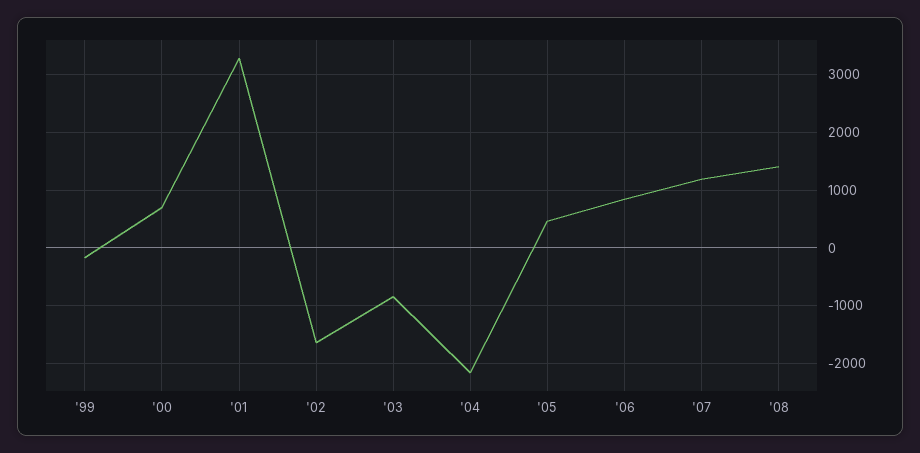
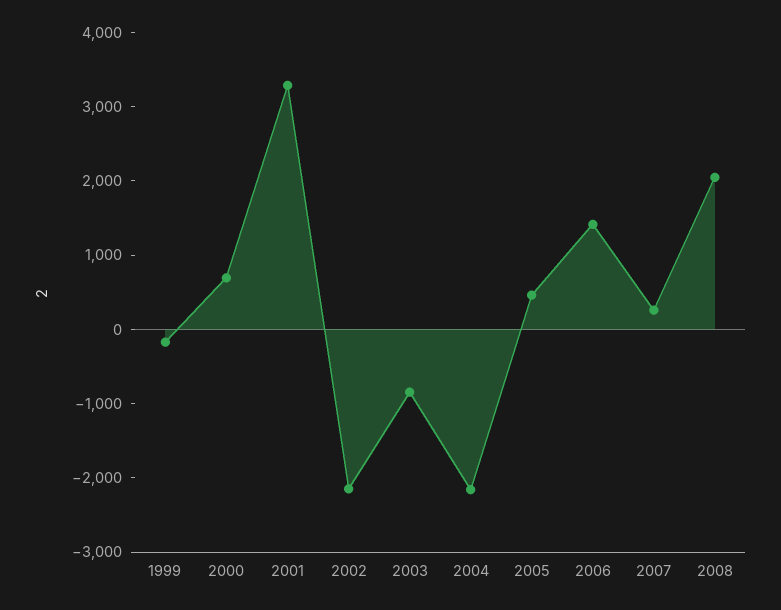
'02: -1600 -> -2200
'06: 800 -> 1400
'07: 1200 -> 200
'08: 1400 -> 2000

